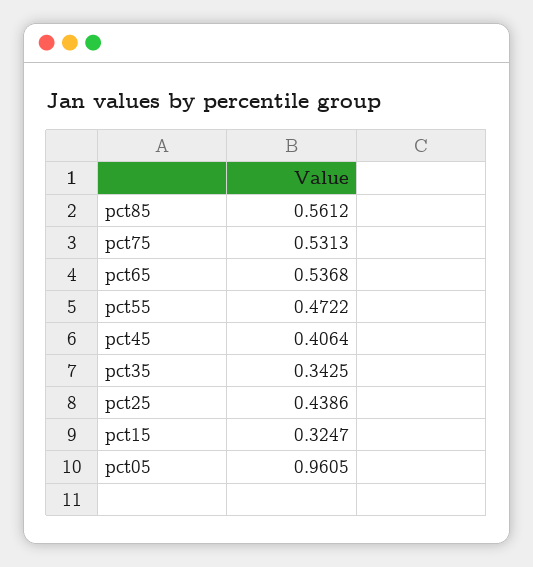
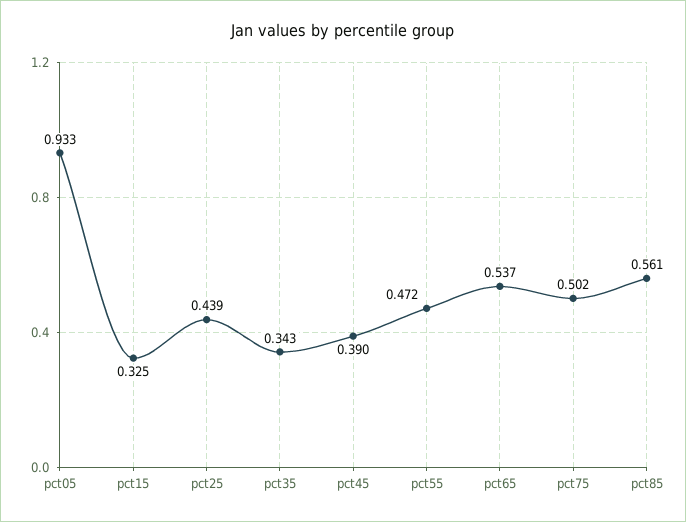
pct75: 0.5313 -> 0.502
pct45: 0.4064 -> 0.39
pct05: 0.9605 -> 0.933

